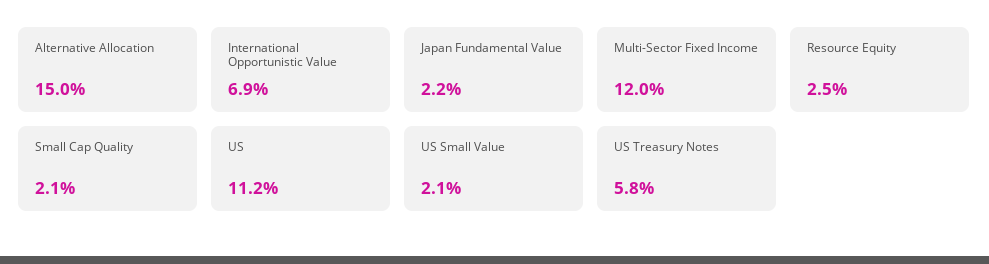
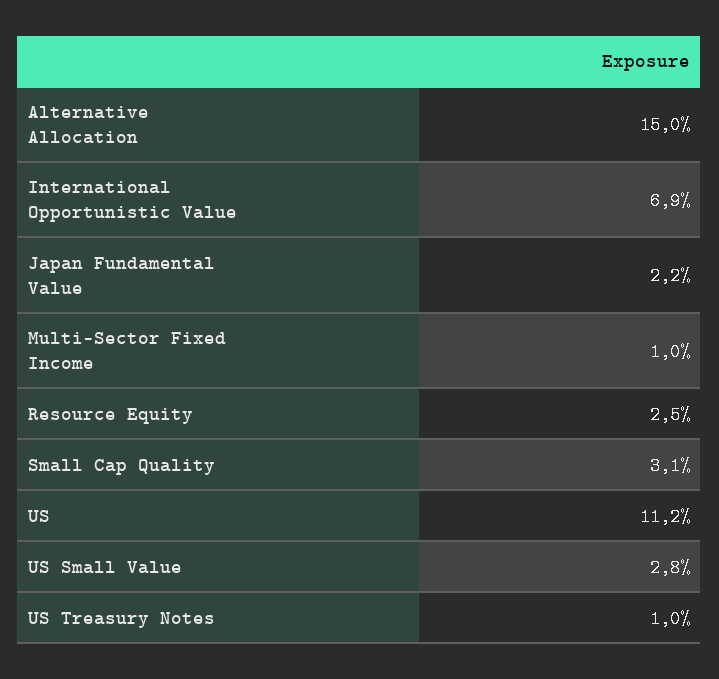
Multi-Sector Fixed Income: 12 -> 1
Small Cap Quality: 2.1 -> 3.1
US Small Value: 2.1 -> 2.8
US Treasury Notes: 5.8 -> 1

